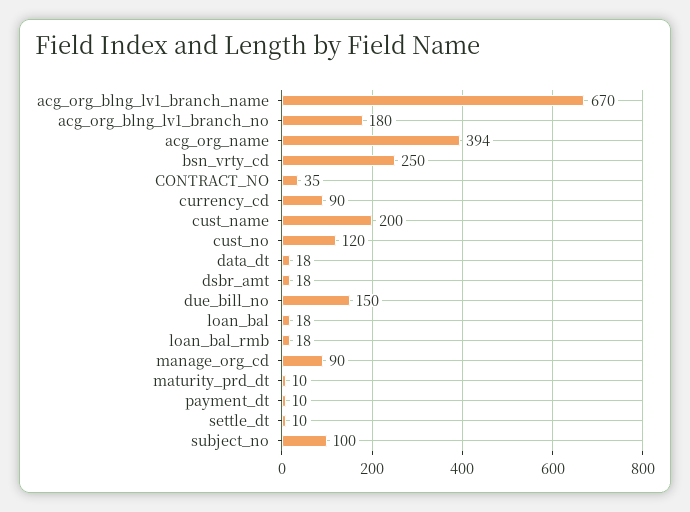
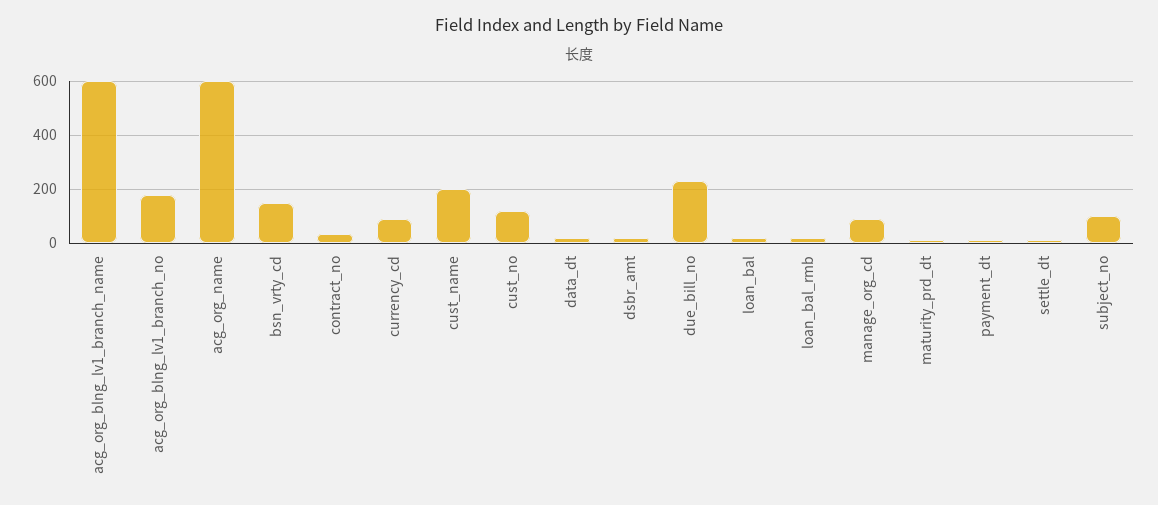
acg_org_blng_lv1_branch_name: 670 -> 600
acg_org_name: 394 -> 600
bsn_vrty_cd: 250 -> 150
due_bill_no: 150 -> 225

